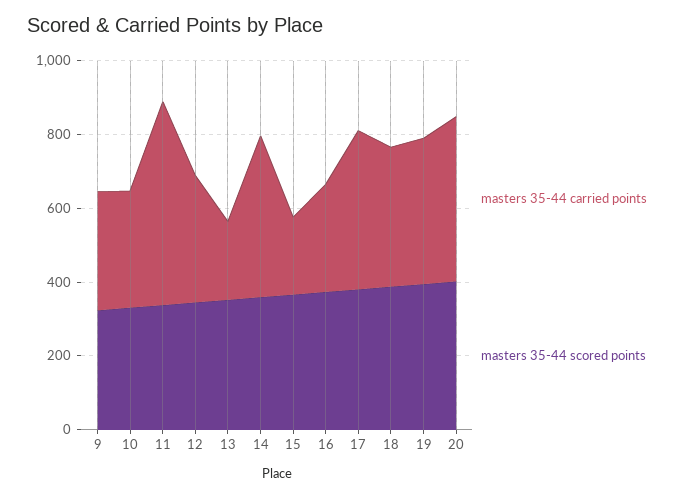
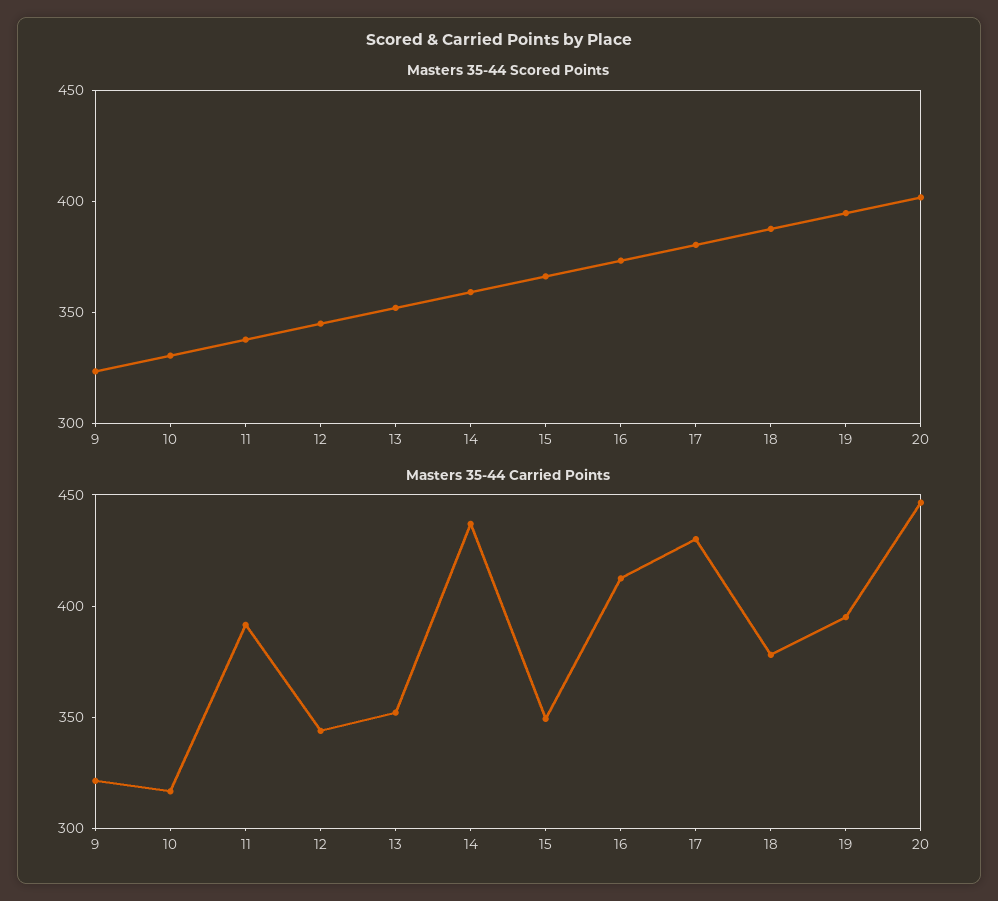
masters 35-44 carried points, 11: 550 -> 390
masters 35-44 carried points, 13: 200 -> 350
masters 35-44 carried points, 15: 200 -> 350
masters 35-44 carried points, 16: 300 -> 410

